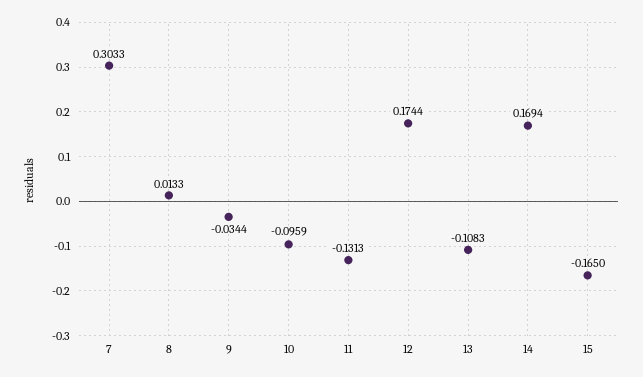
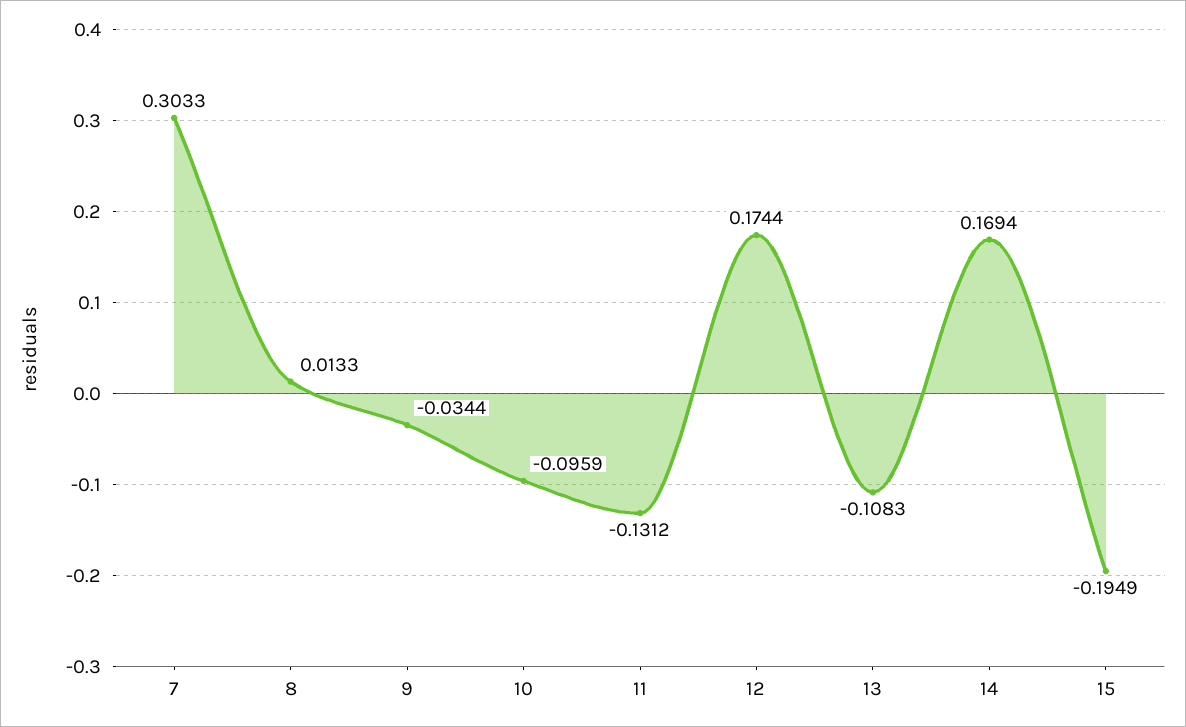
11: -0.1313 -> -0.1312
15: -0.165 -> -0.1949

